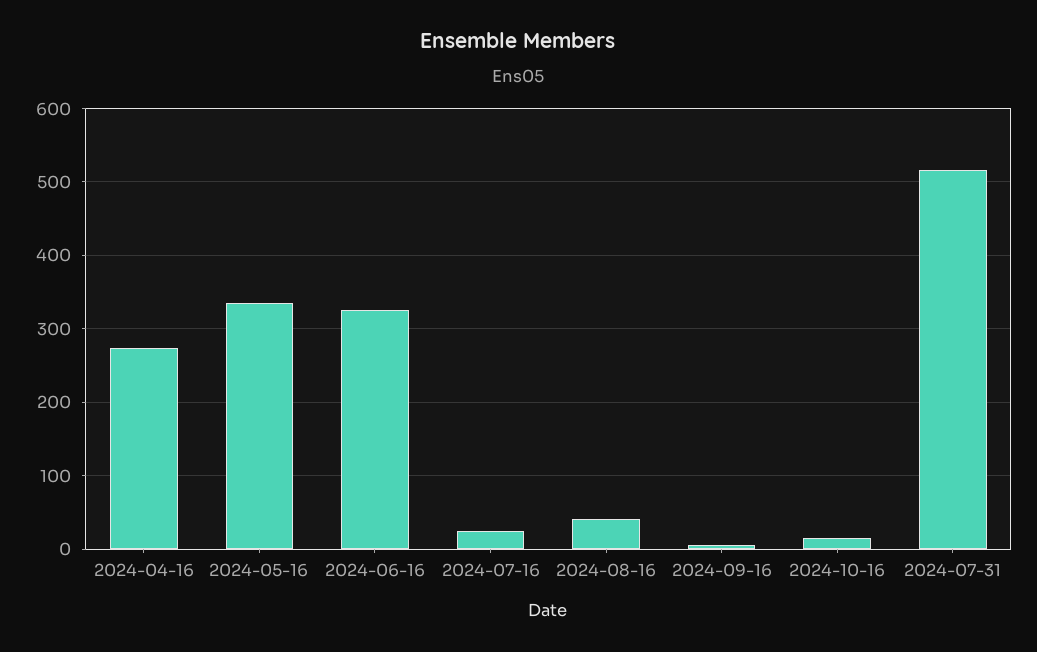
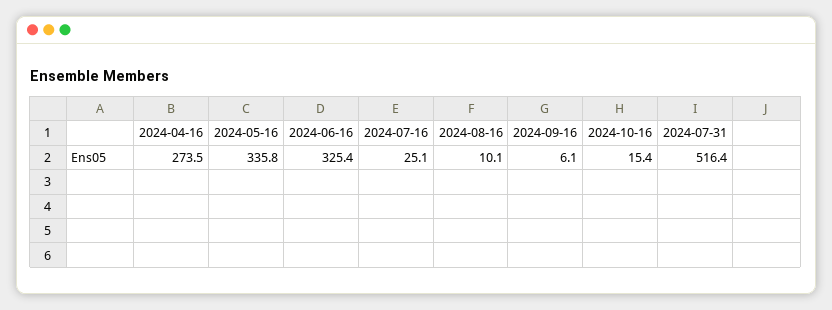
2024-08-16: 40 -> 10.1

